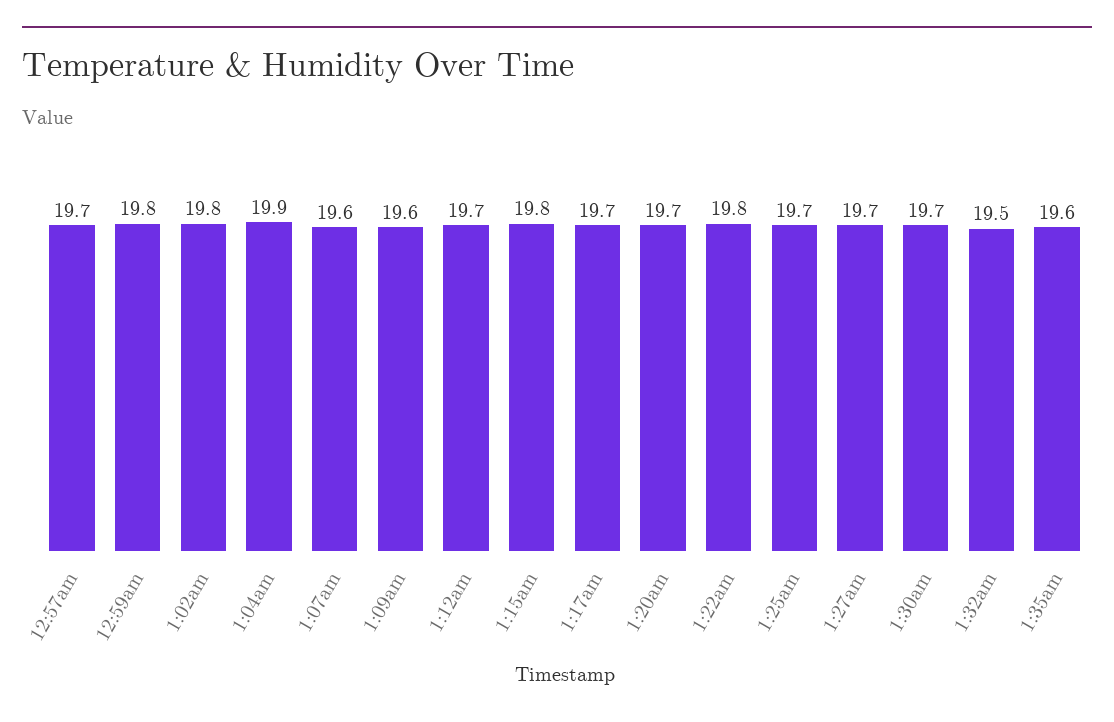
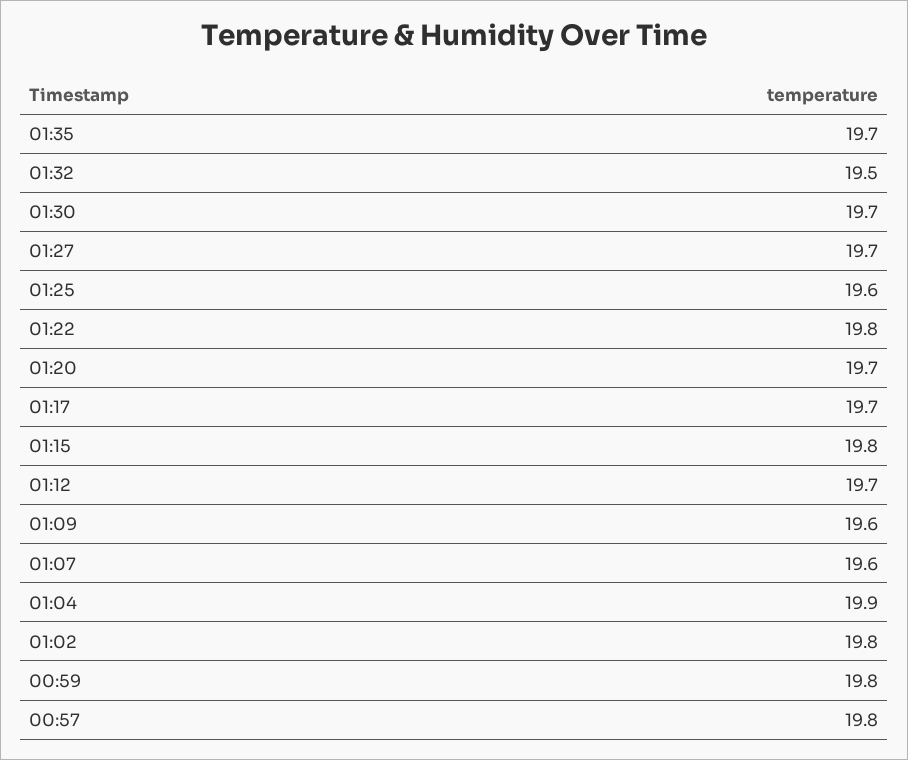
12:57am: 19.7 -> 19.8
1:25am: 19.7 -> 19.6
1:35am: 19.6 -> 19.7

